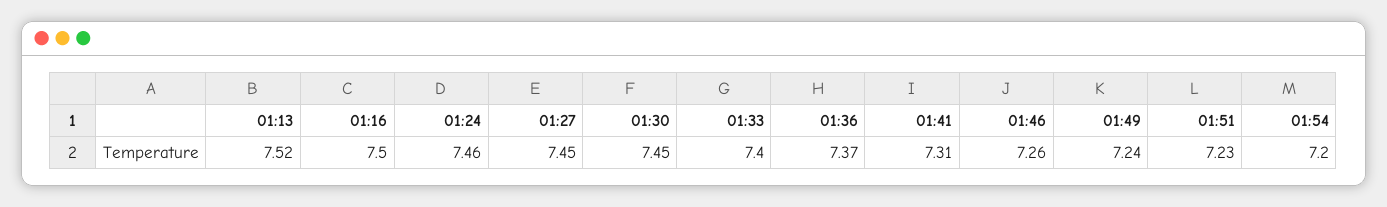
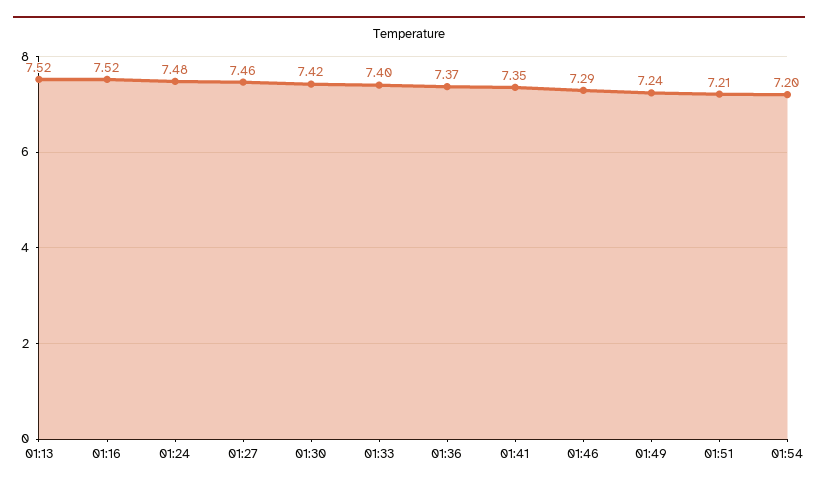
01:16: 7.5 -> 7.52
01:24: 7.46 -> 7.48
01:27: 7.45 -> 7.46
01:30: 7.45 -> 7.42
01:41: 7.31 -> 7.35
01:46: 7.26 -> 7.29
01:51: 7.23 -> 7.21

